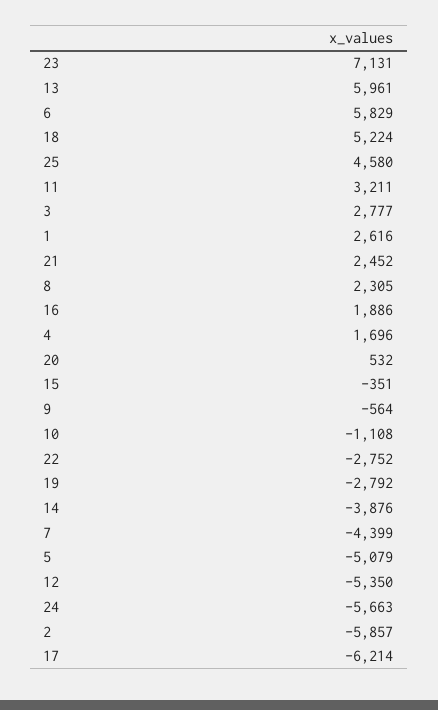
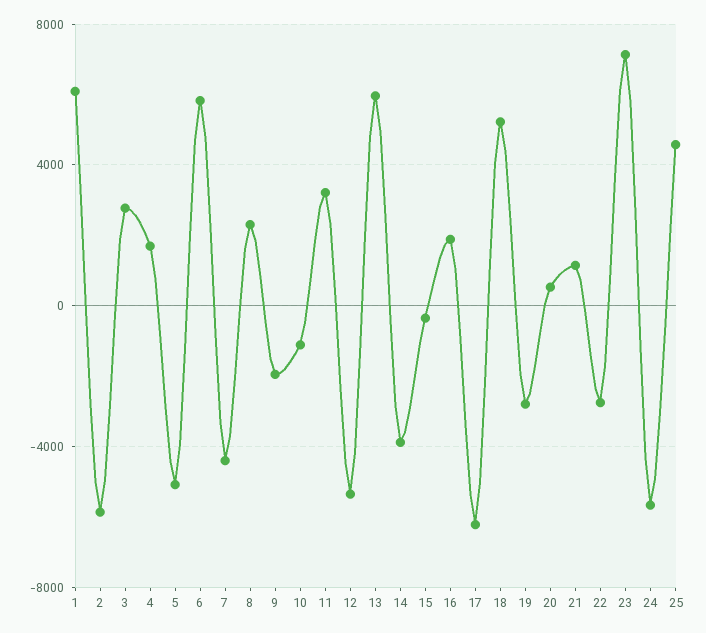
1: 2616 -> 6000
21: 2452 -> 1000
9: -564 -> -2000

